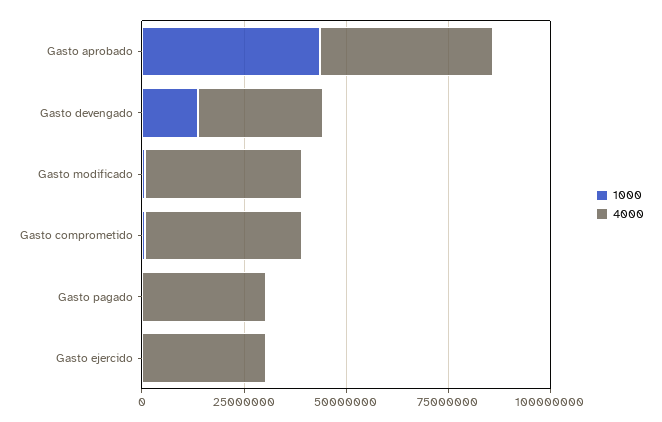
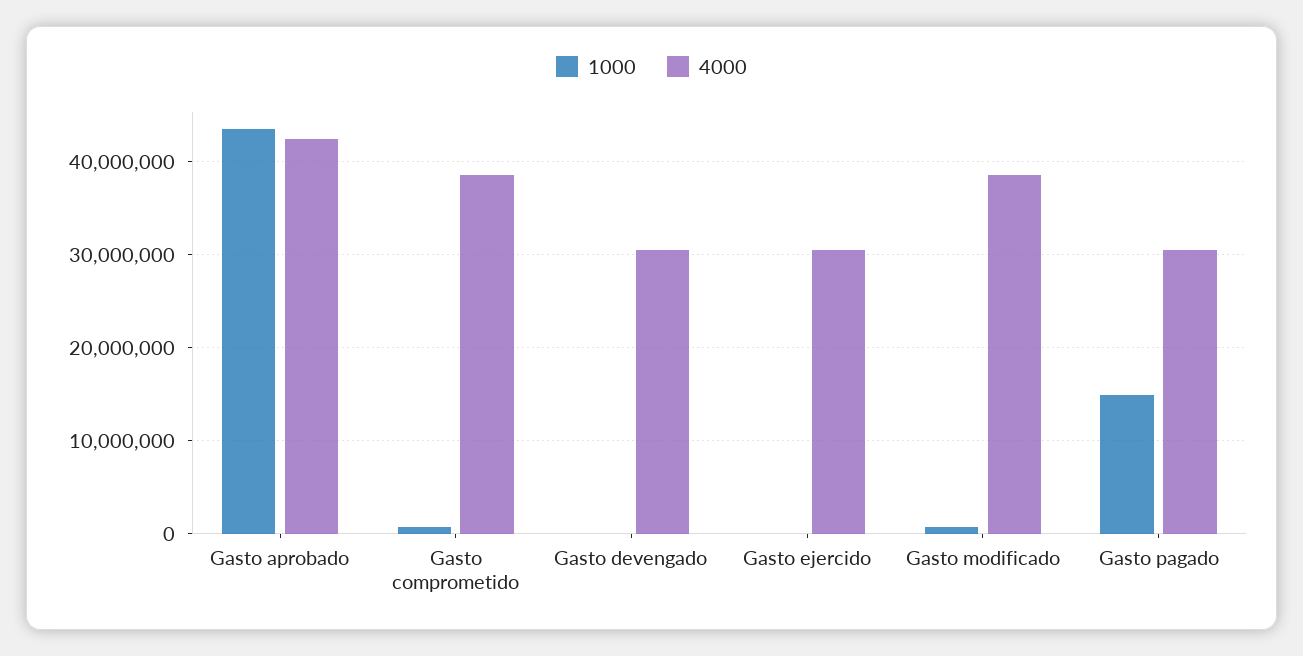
1000, Gasto devengado: 15000000 -> 0
1000, Gasto pagado: 0 -> 15000000

